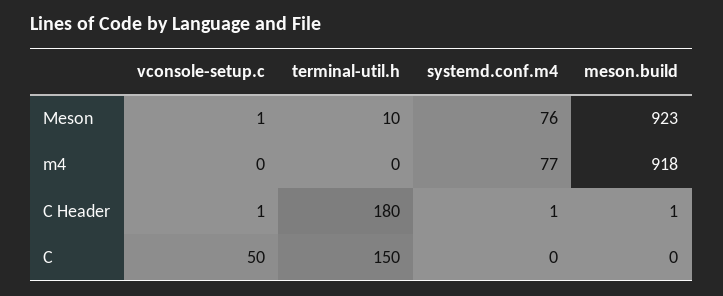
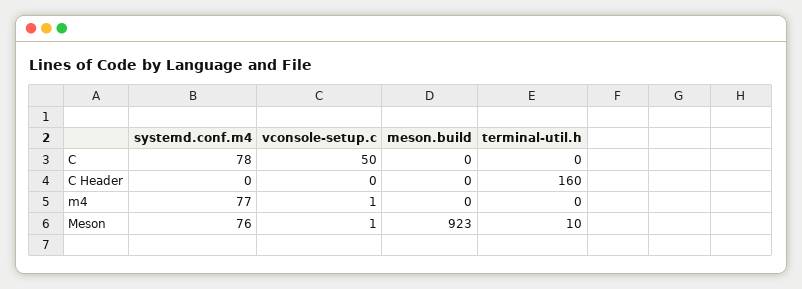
vconsole-setup.c, m4: 0 -> 1
meson.build, m4: 918 -> 0
vconsole-setup.c, C Header: 1 -> 0
terminal-util.h, C Header: 180 -> 160
systemd.conf.m4, C Header: 1 -> 0
meson.build, C Header: 1 -> 0
terminal-util.h, C: 150 -> 0
systemd.conf.m4, C: 0 -> 78

